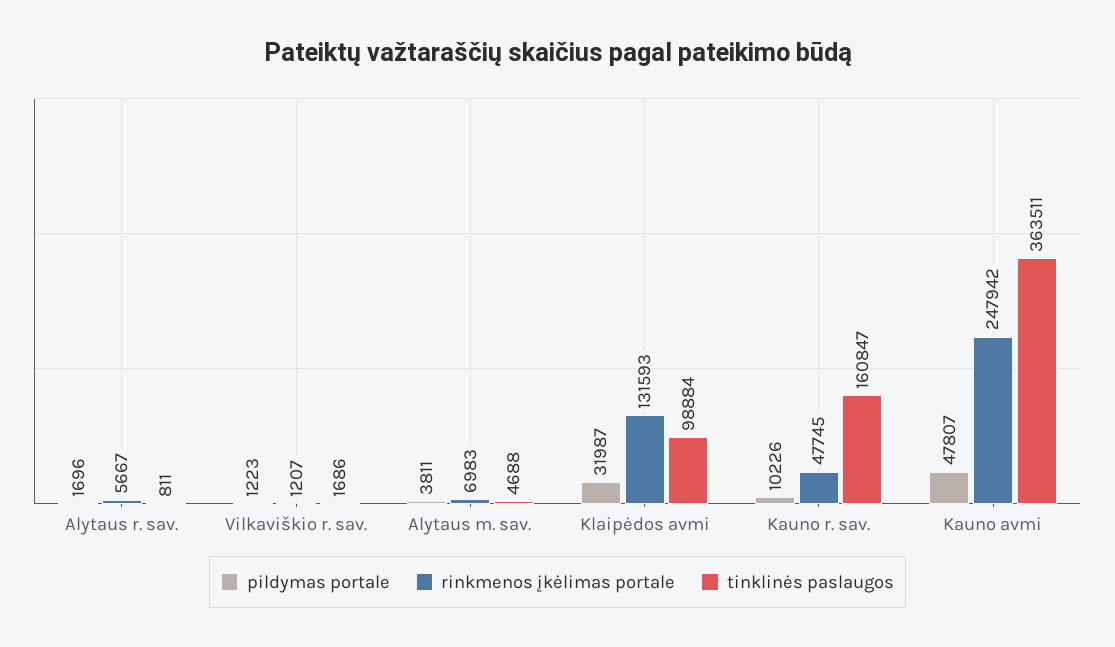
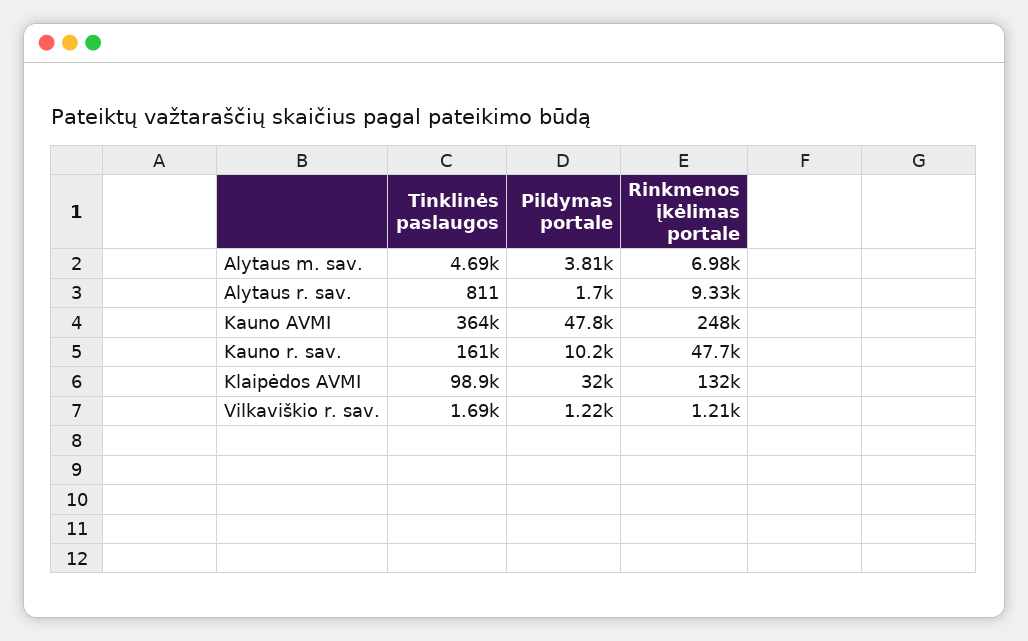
rinkmenos įkėlimas portale, Alytaus r. sav.: 5667 -> 9330

